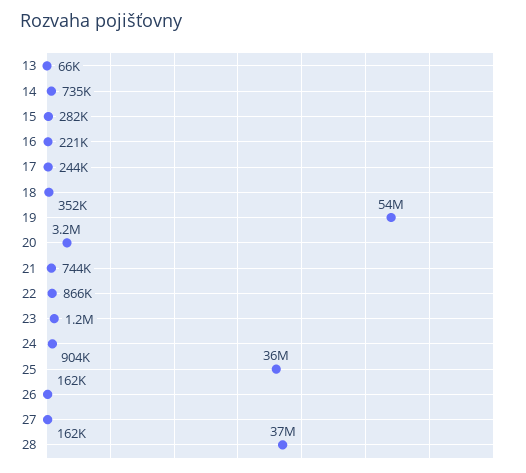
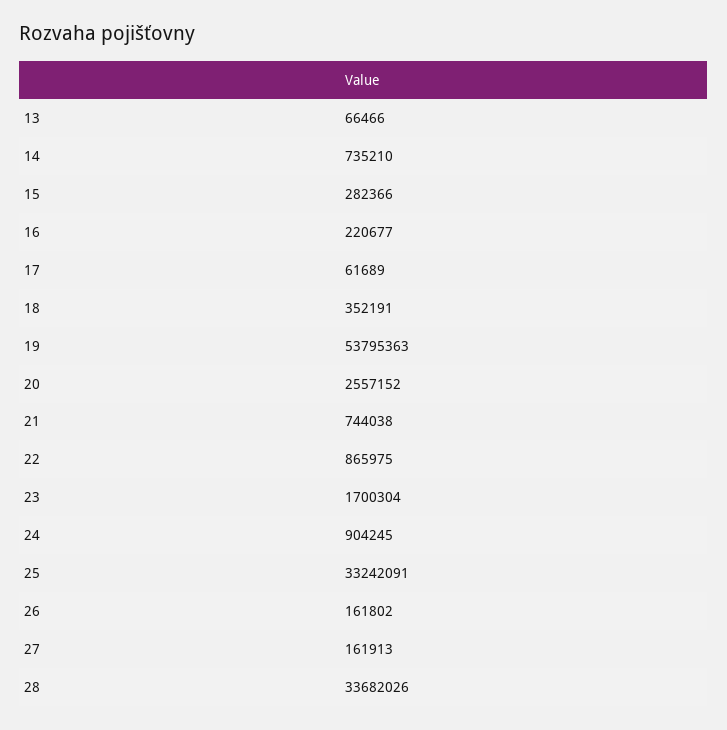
17: 244000 -> 61689
20: 3200000 -> 2557152
23: 1200000 -> 1700304
25: 36000000 -> 33242091
28: 37000000 -> 33682026

